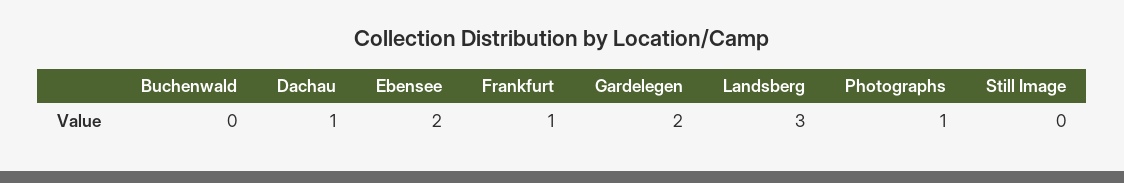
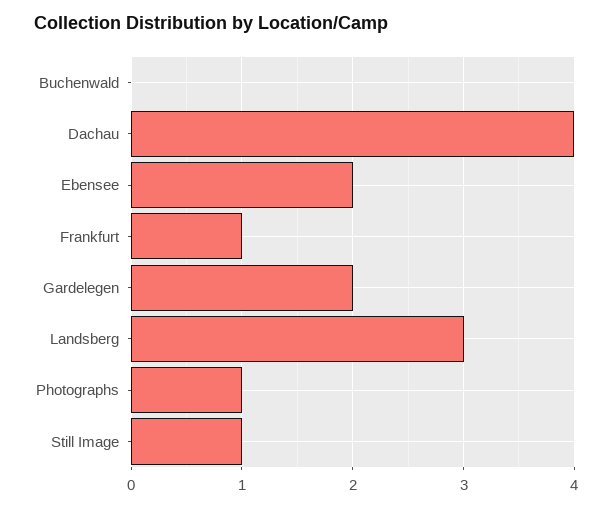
Dachau: 1 -> 4
Still Image: 0 -> 1

